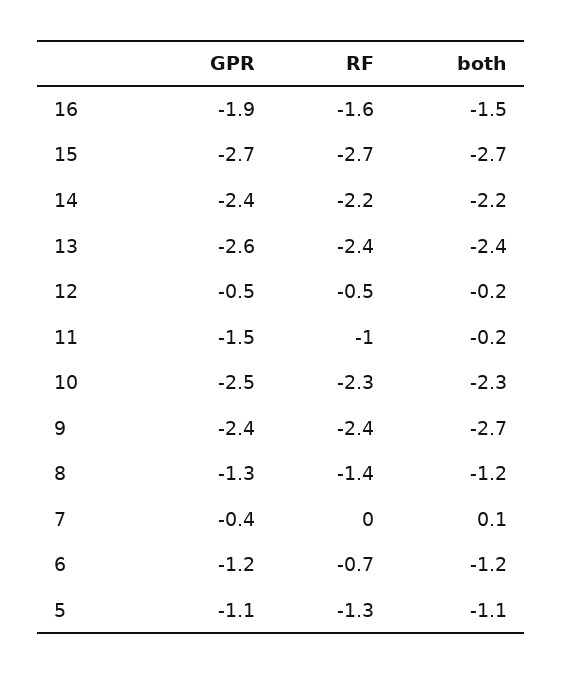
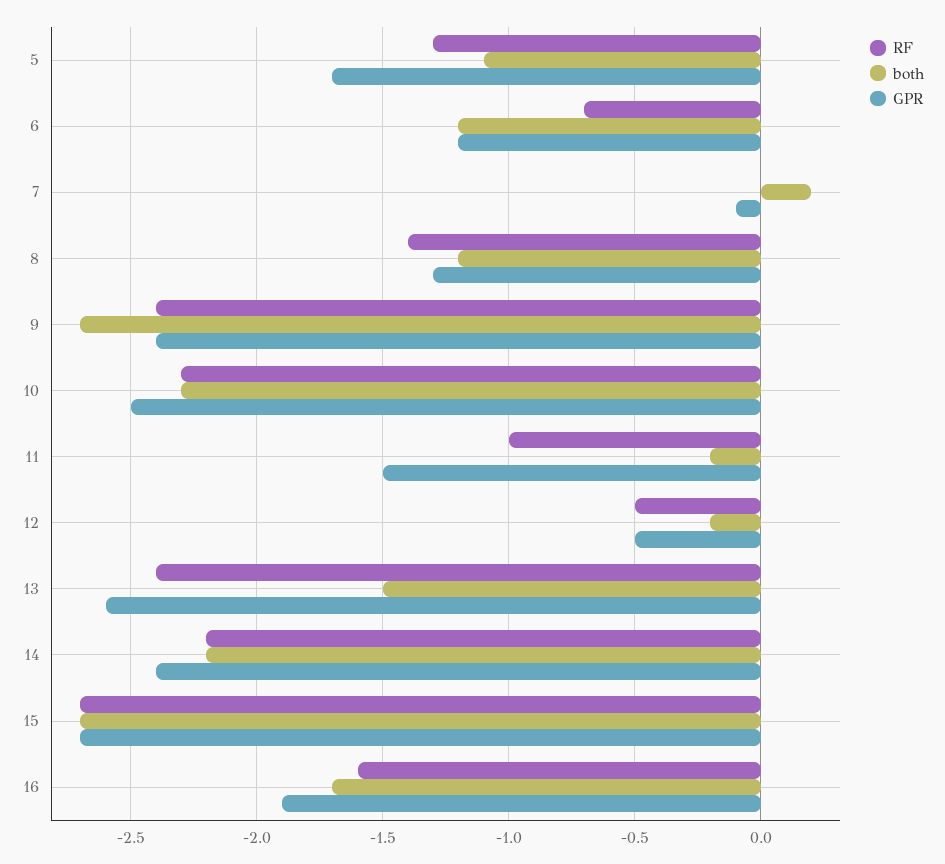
both, 16: -1.5 -> -1.7
both, 13: -2.4 -> -1.5
GPR, 7: -0.4 -> -0.1
both, 7: 0.1 -> 0.2
GPR, 5: -1.1 -> -1.7

